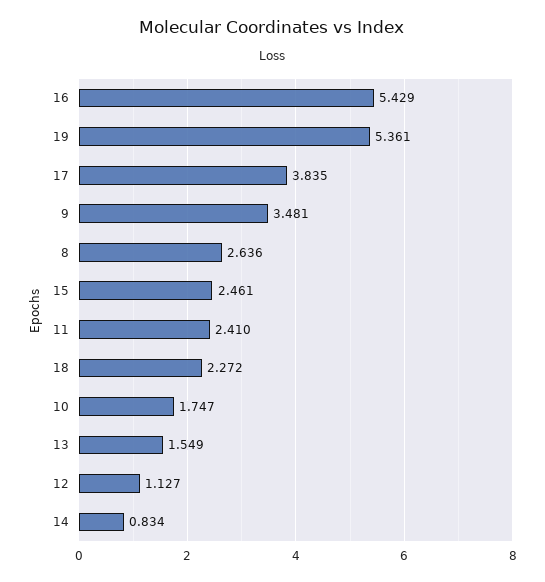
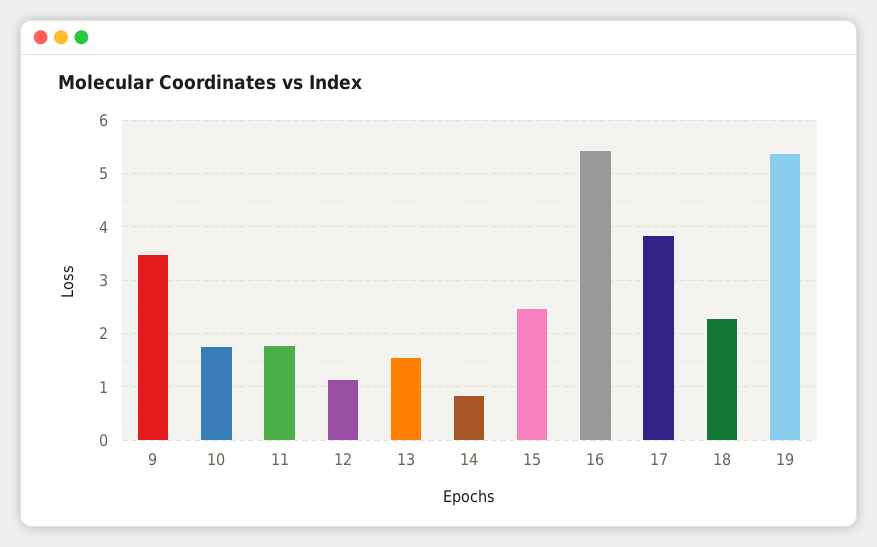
8: 2.636 -> none
11: 2.41 -> 1.8

